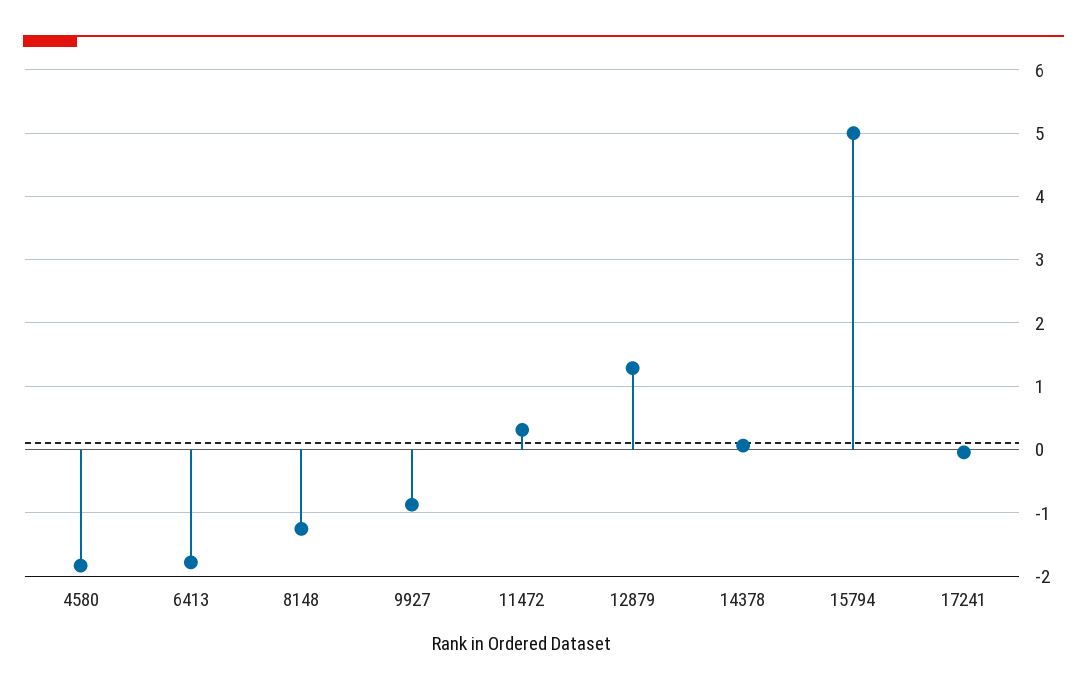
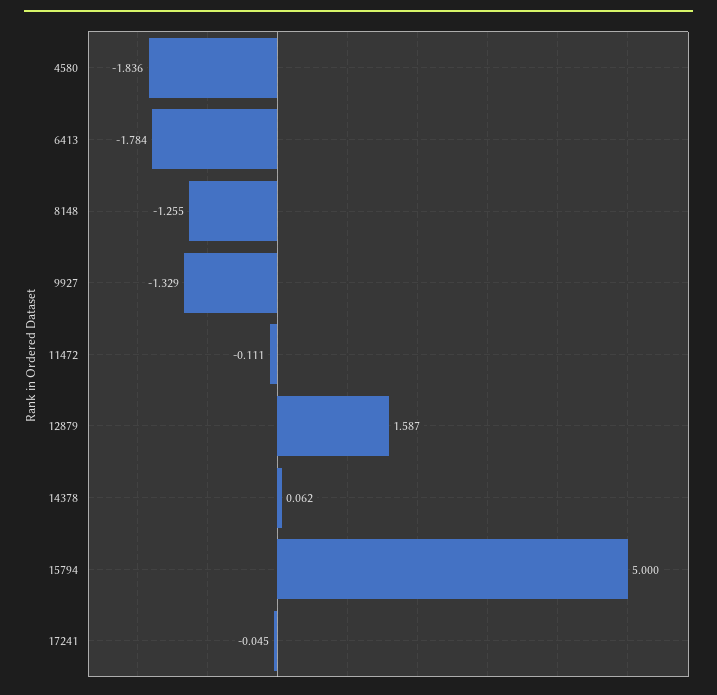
9927: -0.9 -> -1.329
11472: 0.3 -> -0.111
12879: 1.3 -> 1.587

